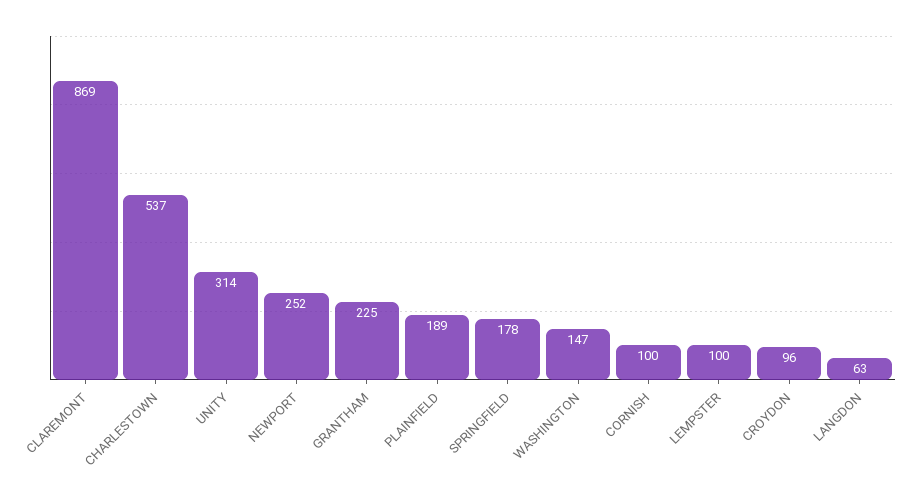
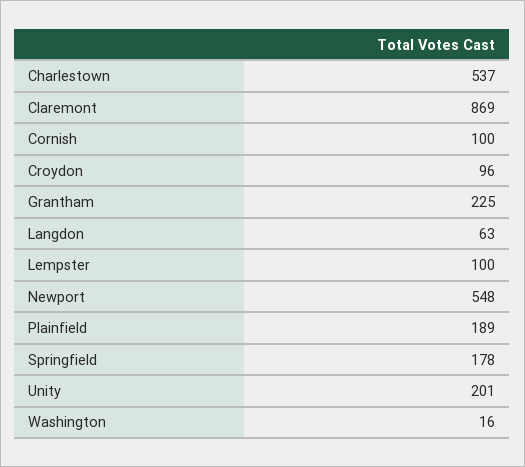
UNITY: 314 -> 201
NEWPORT: 252 -> 548
WASHINGTON: 147 -> 16

